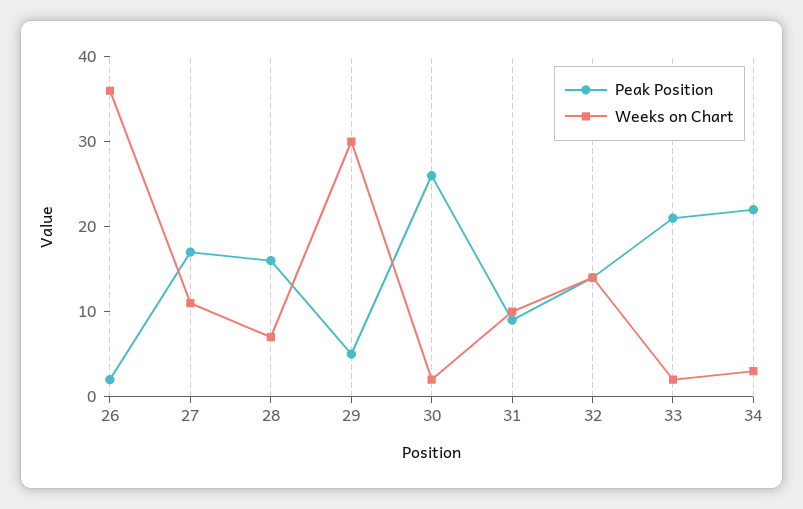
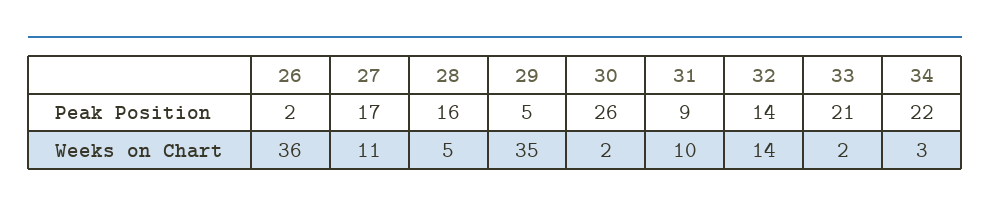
Weeks on Chart, 28: 7 -> 5
Weeks on Chart, 29: 30 -> 35

